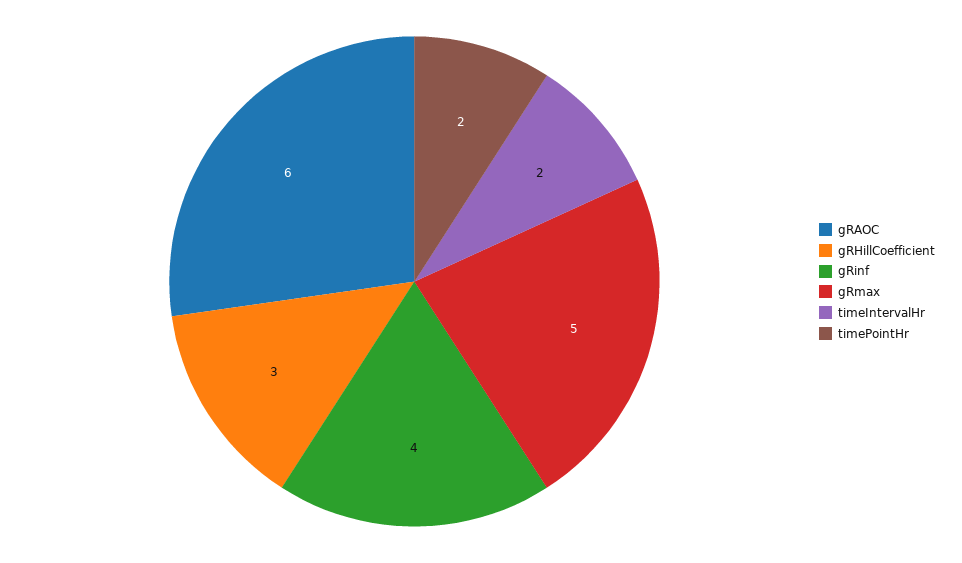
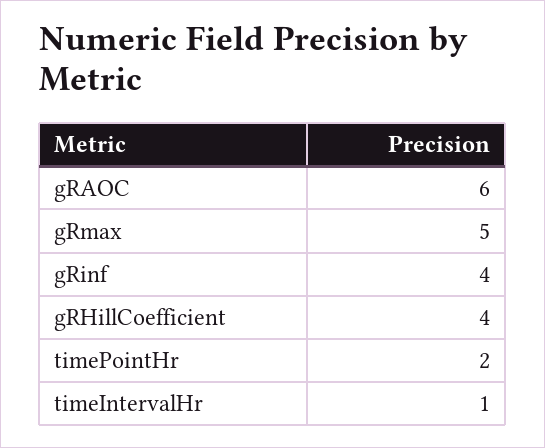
gRHillCoefficient: 3 -> 4
timeIntervalHr: 2 -> 1

